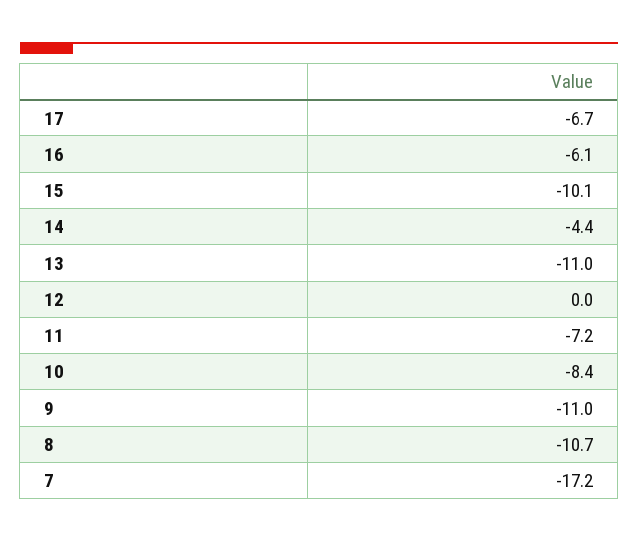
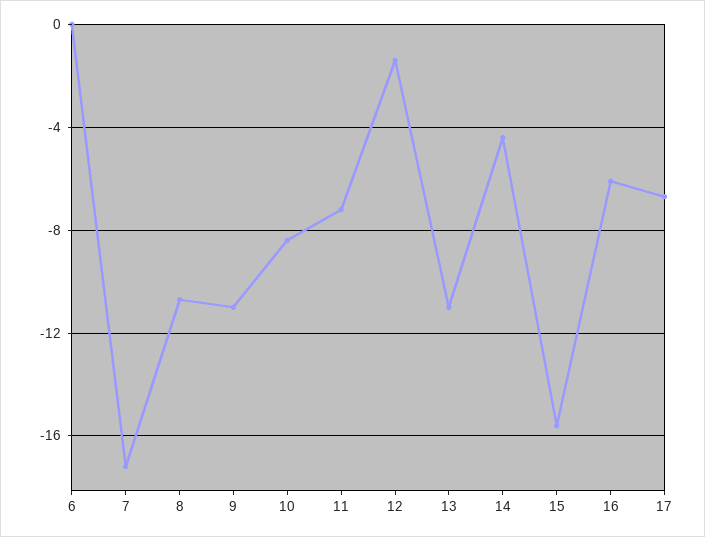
15: -10.1 -> -15.5
12: 0 -> -1.5
6: none -> 0

